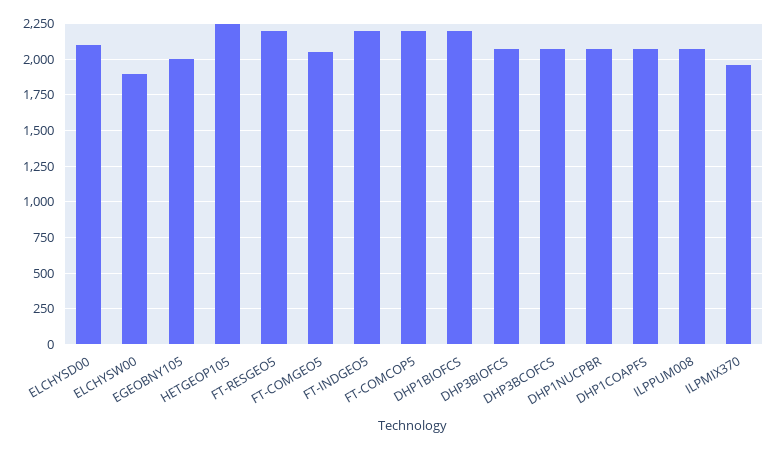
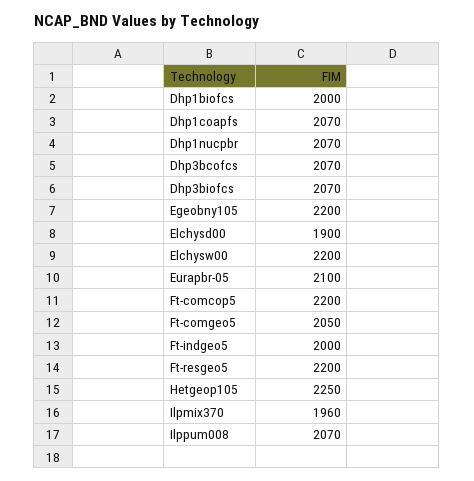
ELCHYSD00: 2100 -> 1900
ELCHYSW00: 1900 -> 2200
EGEOBNY105: 2000 -> 2200
FT-INDGEO5: 2200 -> 2000
DHP1BIOFCS: 2200 -> 2000
Eurapbr-05: none -> 2100

